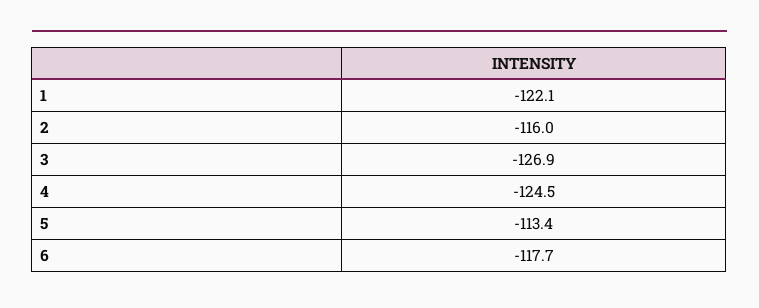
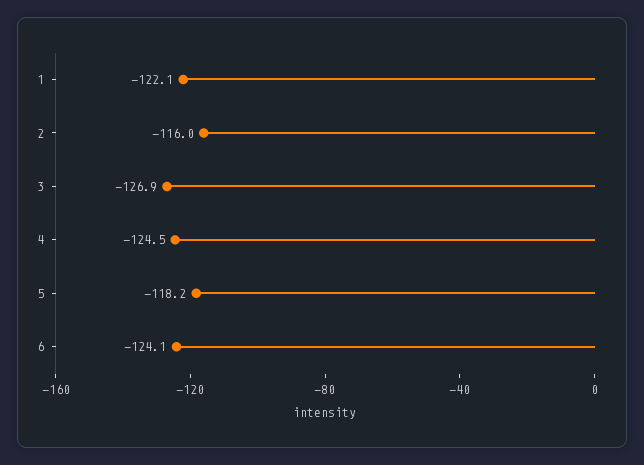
5: -113.4 -> -118.2
6: -117.7 -> -124.1

